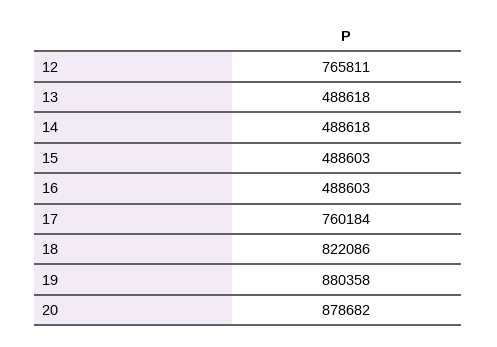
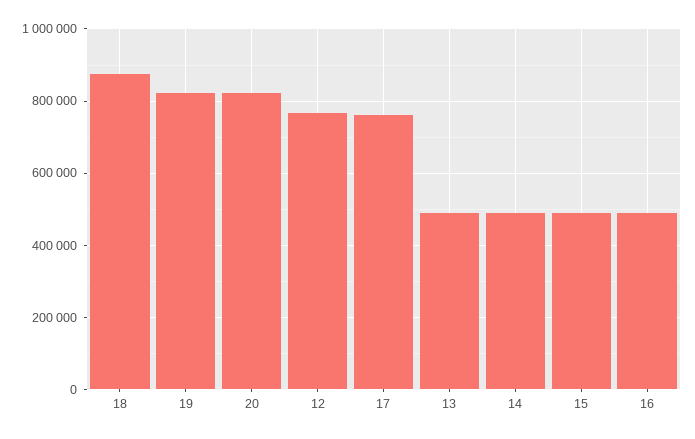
18: 822086 -> 880000
19: 880358 -> 820000
20: 878682 -> 820000

